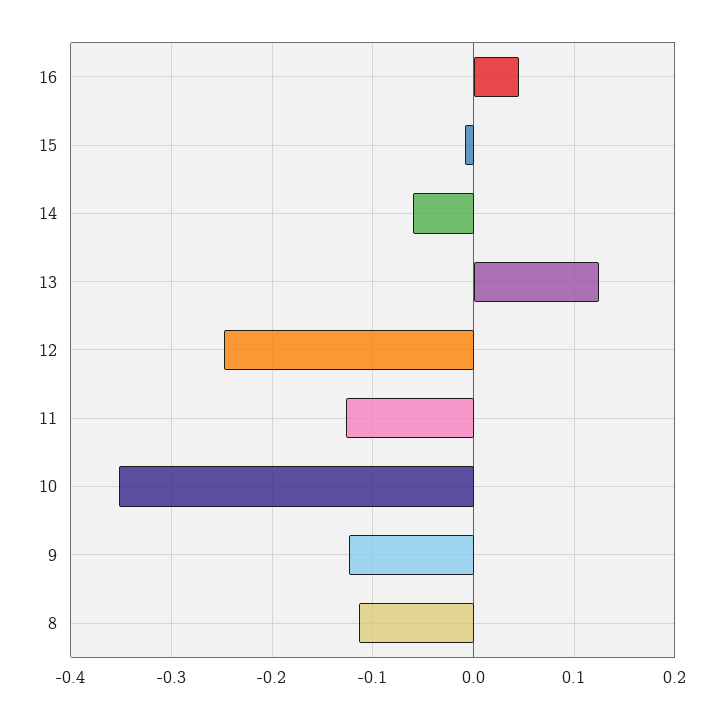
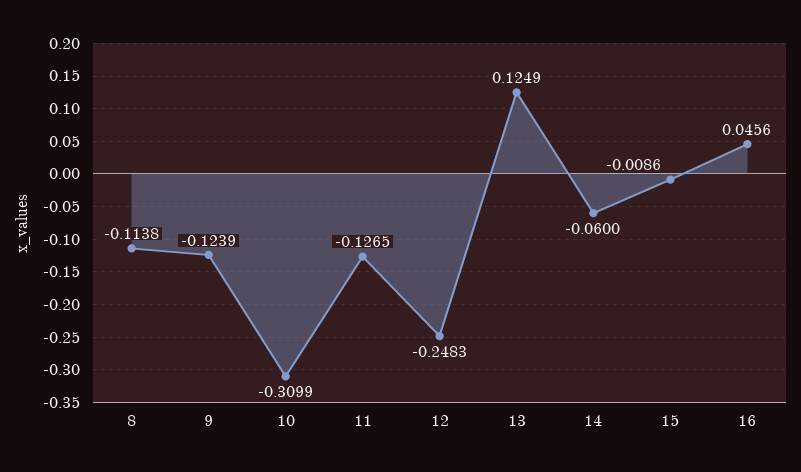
10: -0.35 -> -0.3099

